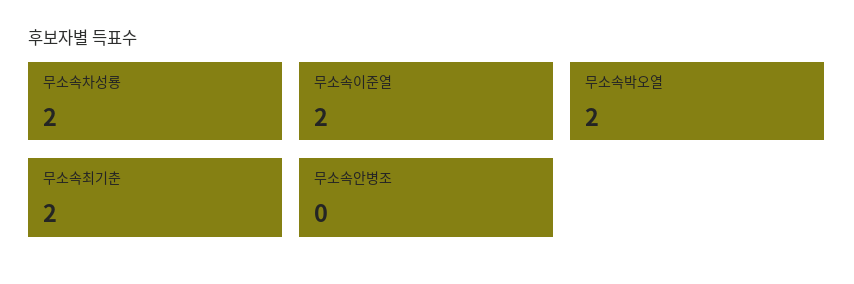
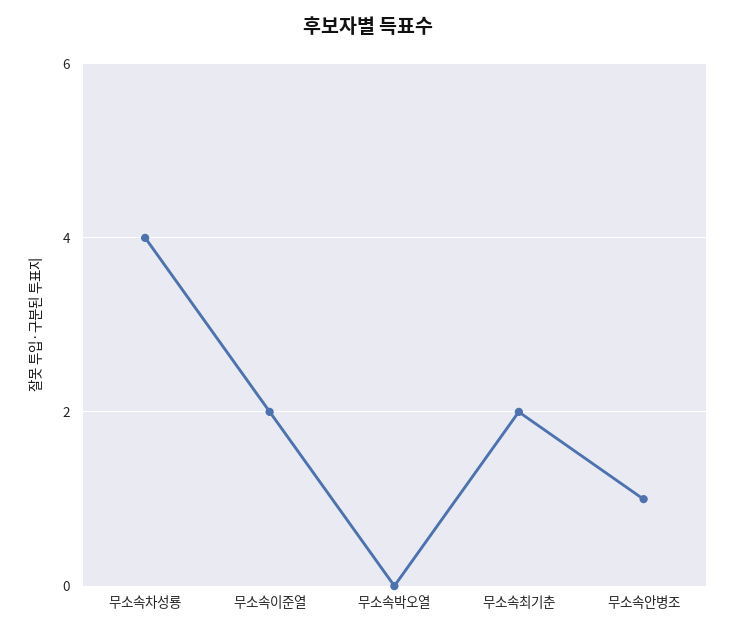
무소속차성룡: 2 -> 4
무소속박오열: 2 -> 0
무소속안병조: 0 -> 1

